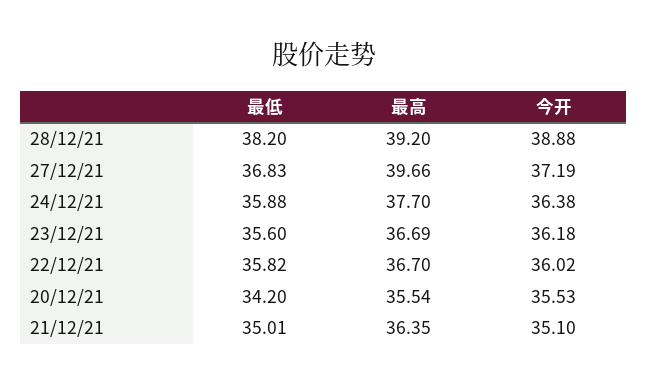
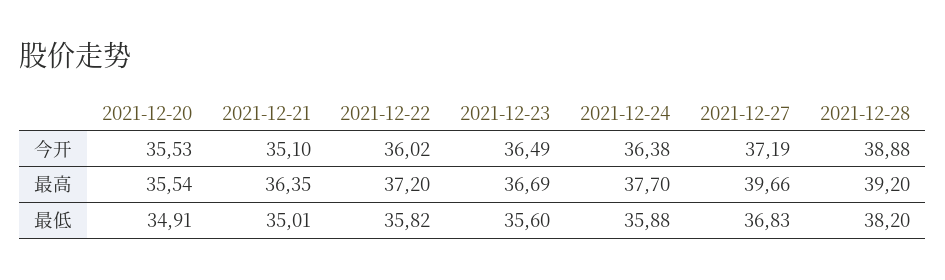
今开, 23/12/21: 36.18 -> 36.49
最高, 22/12/21: 36.7 -> 37.2
最低, 20/12/21: 34.2 -> 34.91

